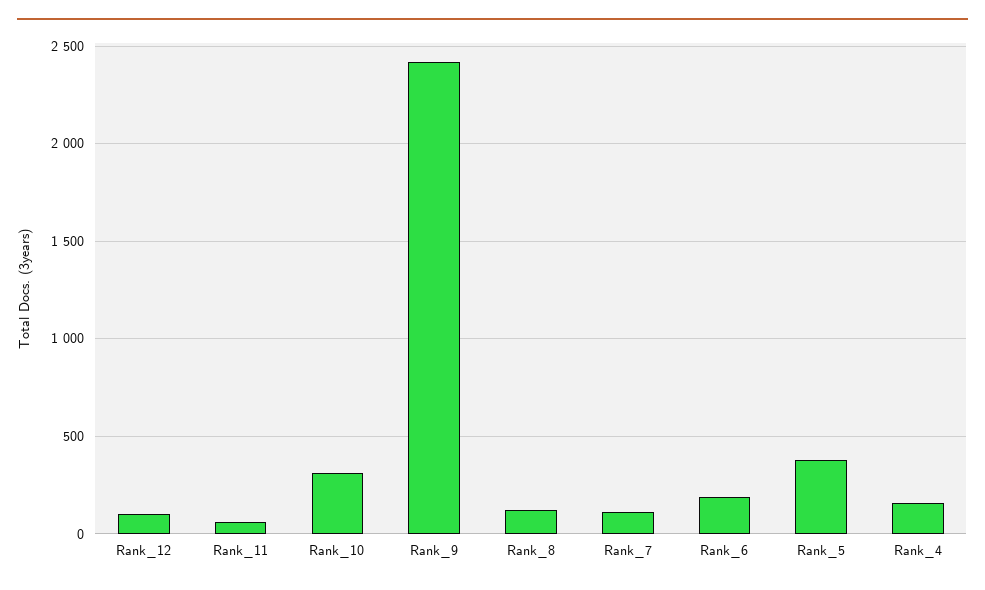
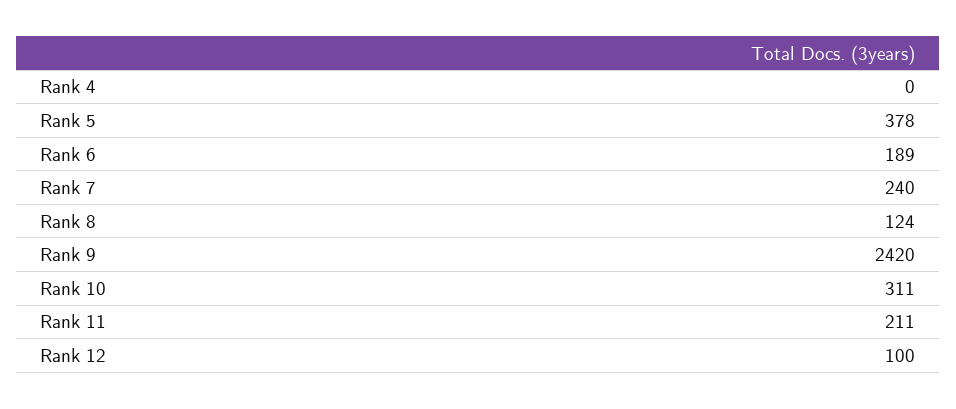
Rank_11: 50 -> 211
Rank_7: 100 -> 240
Rank_4: 150 -> 0

